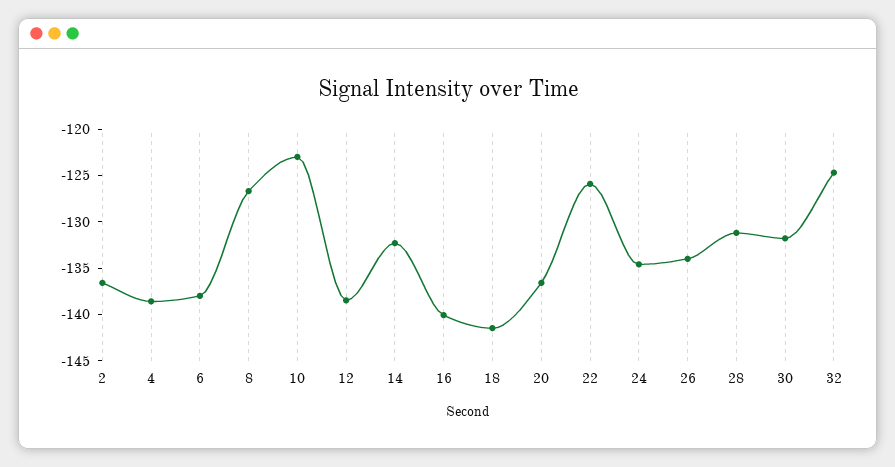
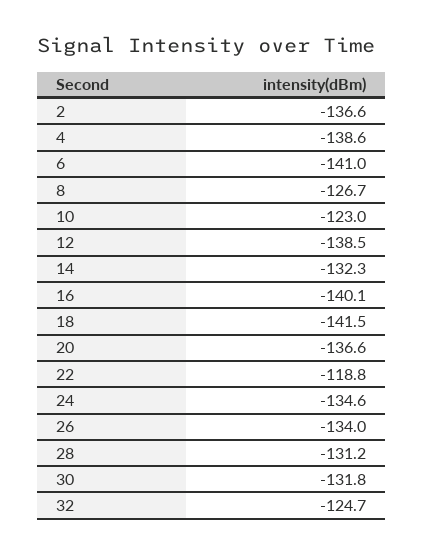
6: -138 -> -141
22: -126 -> -118.8

